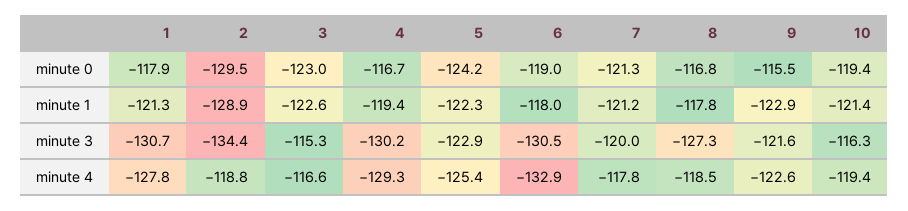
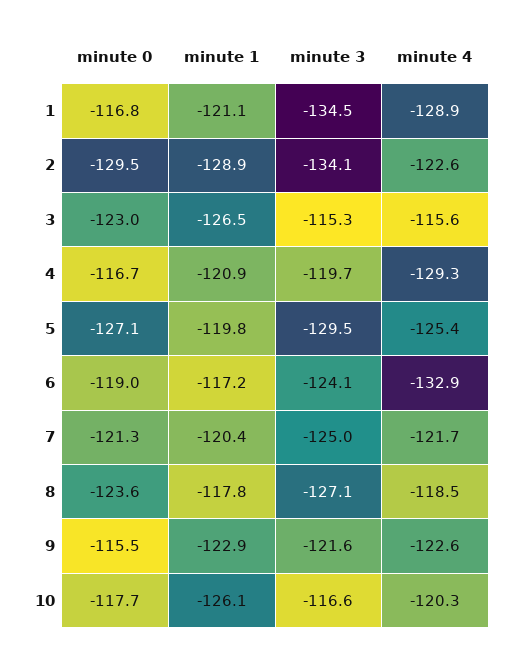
1, minute 0: -117.9 -> -116.8
5, minute 0: -124.2 -> -127.1
8, minute 0: -116.8 -> -123.6
10, minute 0: -119.4 -> -117.7
1, minute 1: -121.3 -> -121.1
3, minute 1: -122.6 -> -126.5
4, minute 1: -119.4 -> -120.9
5, minute 1: -122.3 -> -119.8
6, minute 1: -118 -> -117.2
7, minute 1: -121.2 -> -120.4
10, minute 1: -121.4 -> -126.1
1, minute 3: -130.7 -> -134.5
2, minute 3: -134.4 -> -134.1
4, minute 3: -130.2 -> -119.7
5, minute 3: -122.9 -> -129.5
6, minute 3: -130.5 -> -124.1
7, minute 3: -120 -> -125
8, minute 3: -127.3 -> -127.1
10, minute 3: -116.3 -> -116.6
1, minute 4: -127.8 -> -128.9
2, minute 4: -118.8 -> -122.6
3, minute 4: -116.6 -> -115.6
7, minute 4: -117.8 -> -121.7
10, minute 4: -119.4 -> -120.3

